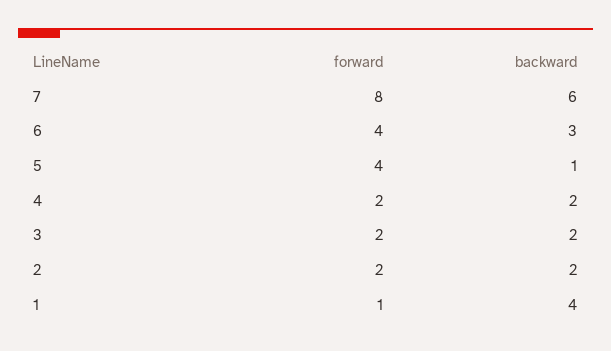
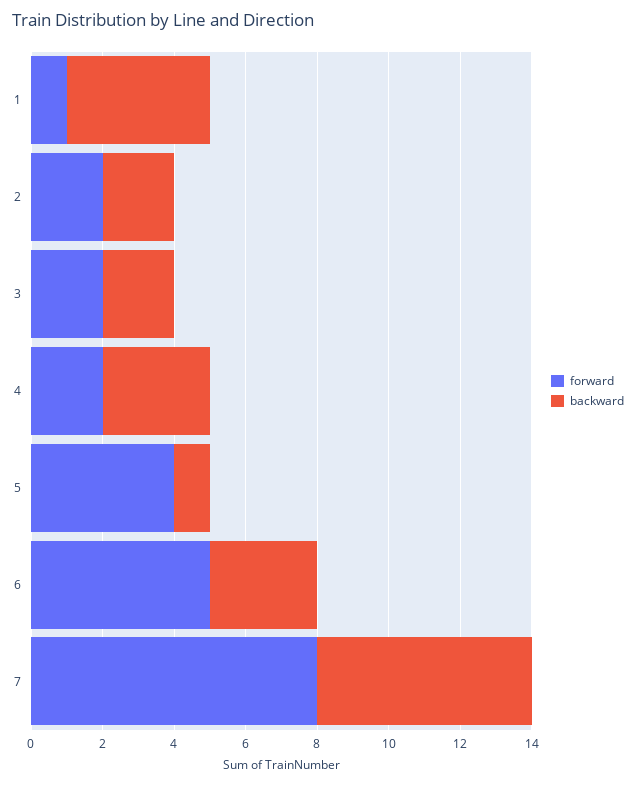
forward, 6: 4 -> 5
backward, 4: 2 -> 3

